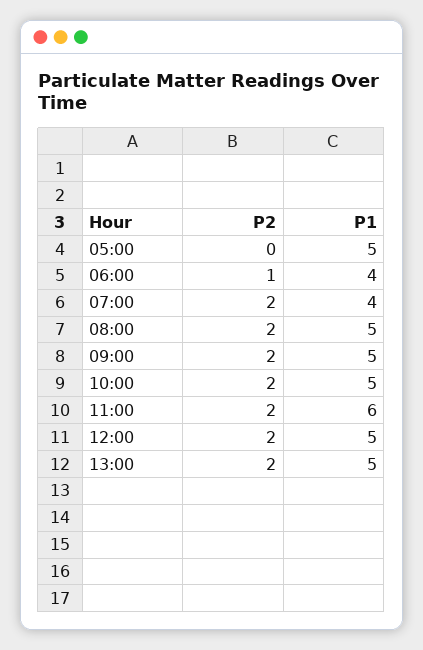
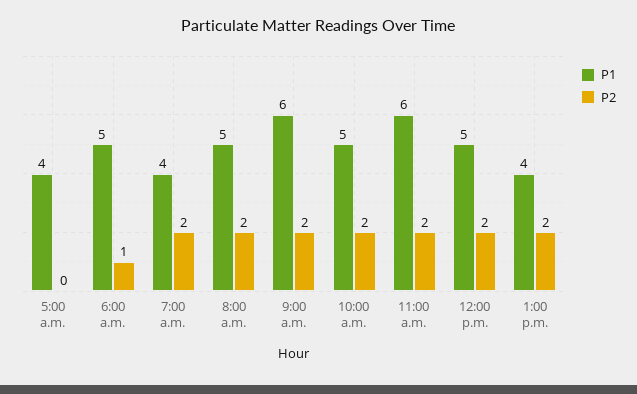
P1, 05:00: 5 -> 4
P1, 06:00: 4 -> 5
P1, 09:00: 5 -> 6
P1, 13:00: 5 -> 4

